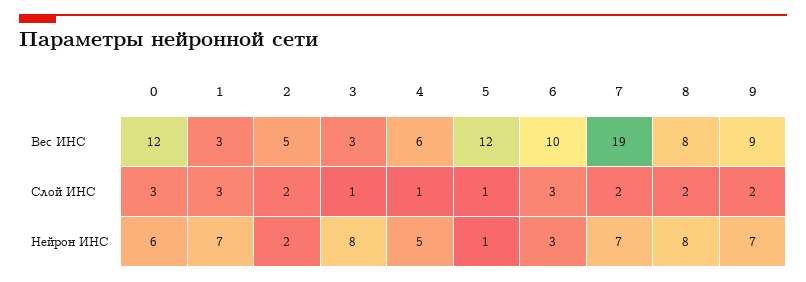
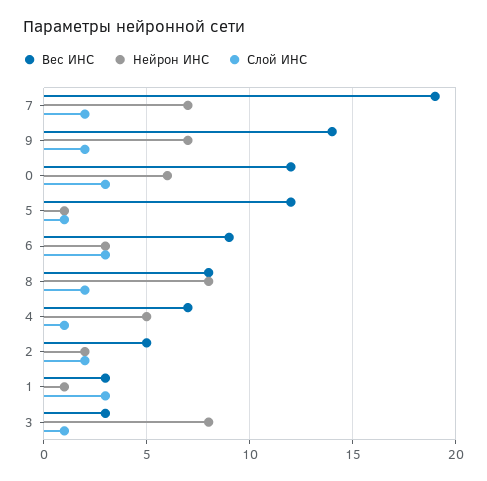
Вес ИНС, 4: 6 -> 7
Вес ИНС, 6: 10 -> 9
Вес ИНС, 9: 9 -> 14
Нейрон ИНС, 1: 7 -> 1

